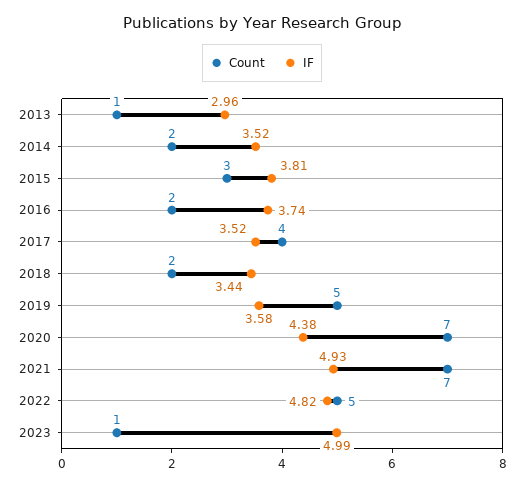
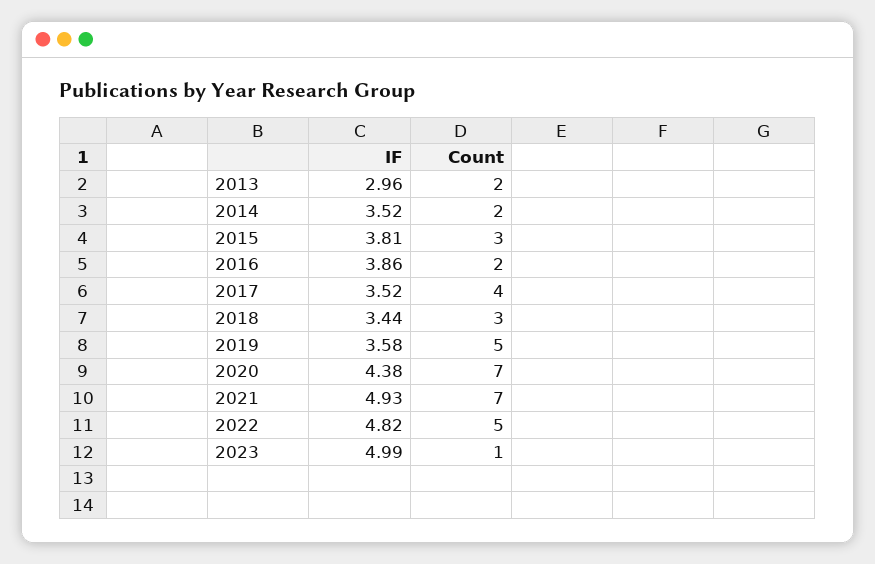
Count, 2013: 1 -> 2
IF, 2016: 3.74 -> 3.86
Count, 2018: 2 -> 3

